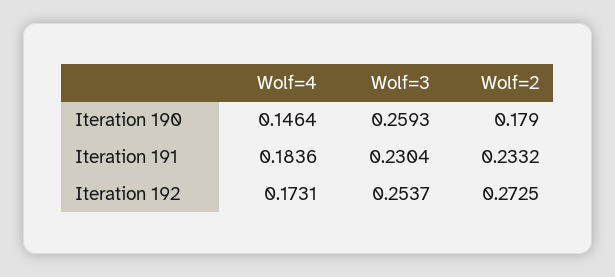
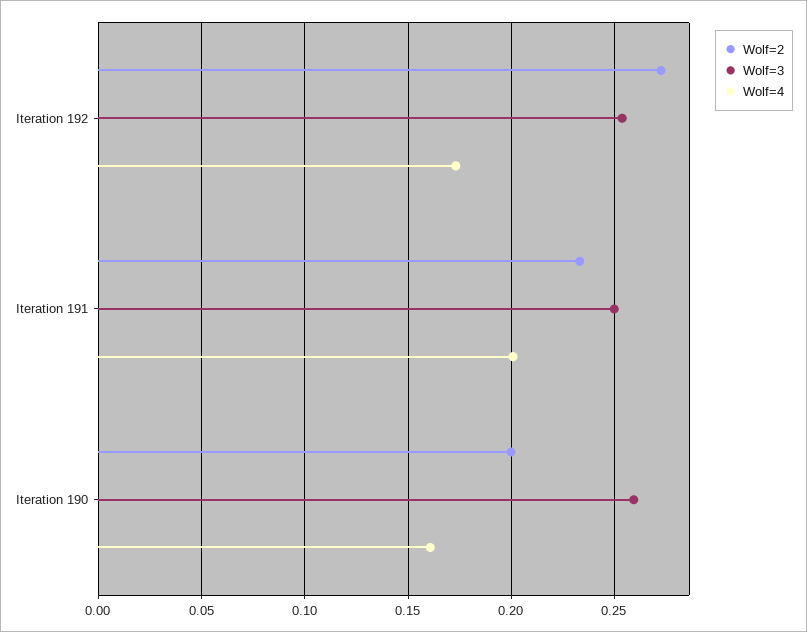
Wolf=4, Iteration 190: 0.1464 -> 0.16
Wolf=2, Iteration 190: 0.179 -> 0.2
Wolf=4, Iteration 191: 0.1836 -> 0.2
Wolf=3, Iteration 191: 0.2304 -> 0.25

